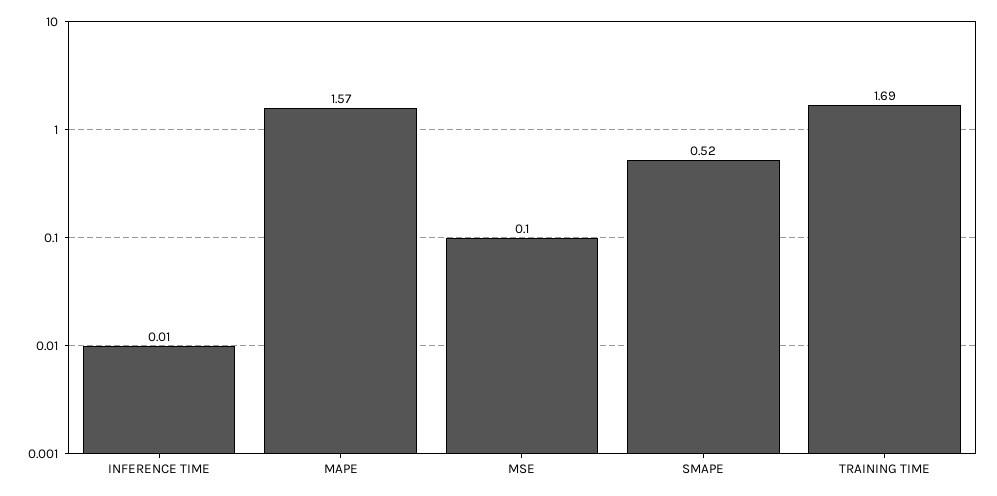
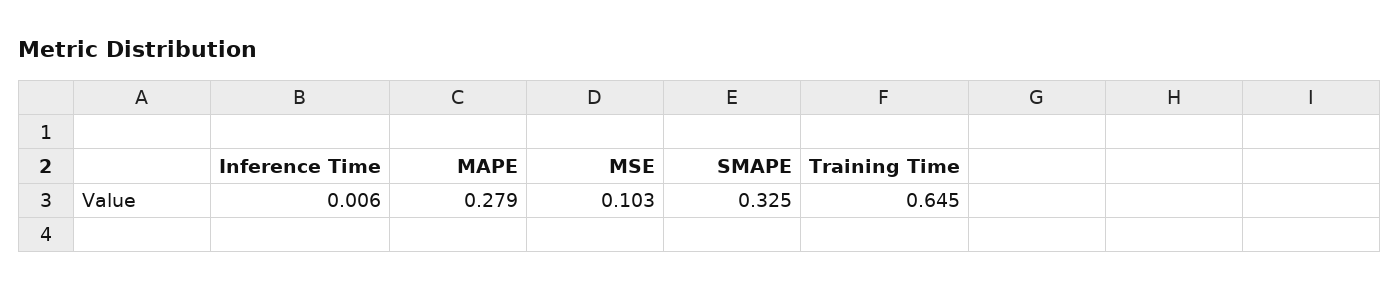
MAPE: 1.57 -> 0.279
SMAPE: 0.52 -> 0.325
TRAINING TIME: 1.69 -> 0.645

